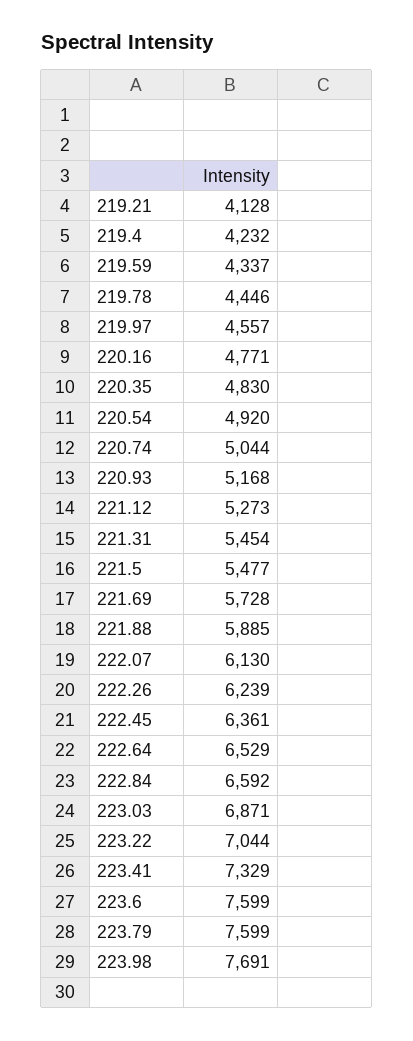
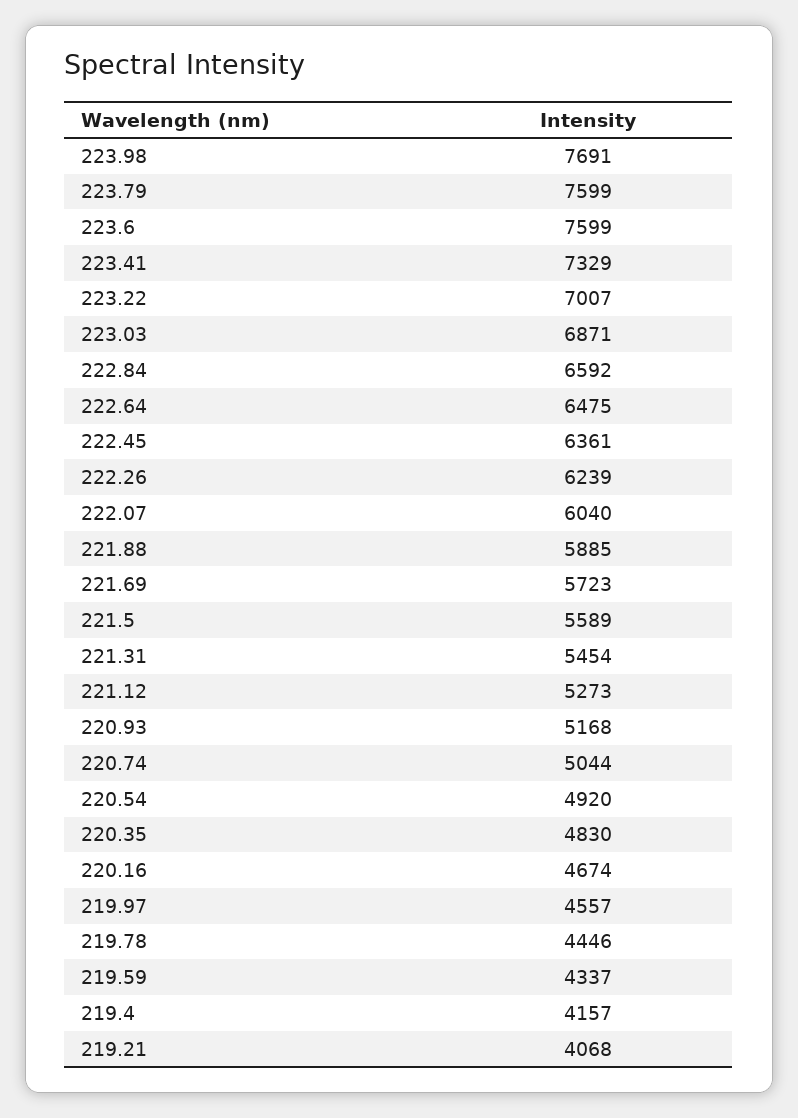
219.21: 4128 -> 4068
219.4: 4232 -> 4157
220.16: 4771 -> 4674
221.5: 5477 -> 5589
221.69: 5728 -> 5723
222.07: 6130 -> 6040
222.64: 6529 -> 6475
223.22: 7044 -> 7007

